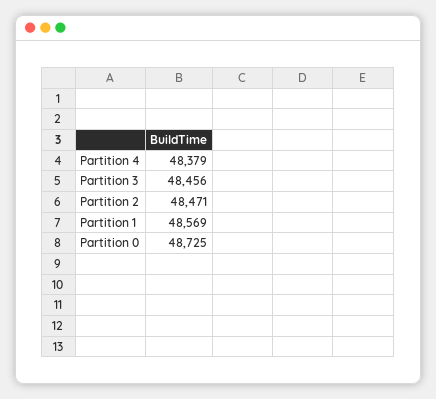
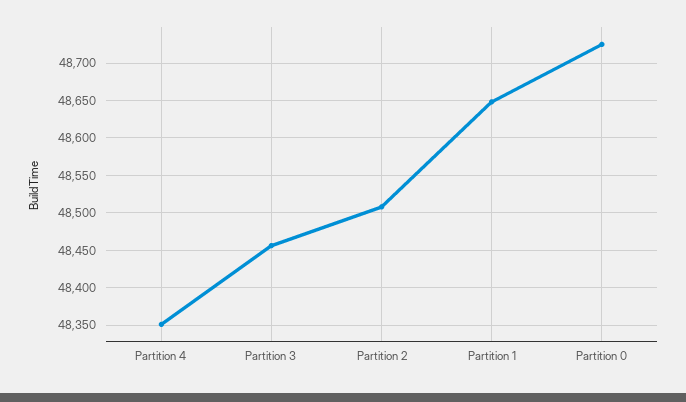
Partition 4: 48379 -> 48350
Partition 2: 48471 -> 48510
Partition 1: 48569 -> 48650

